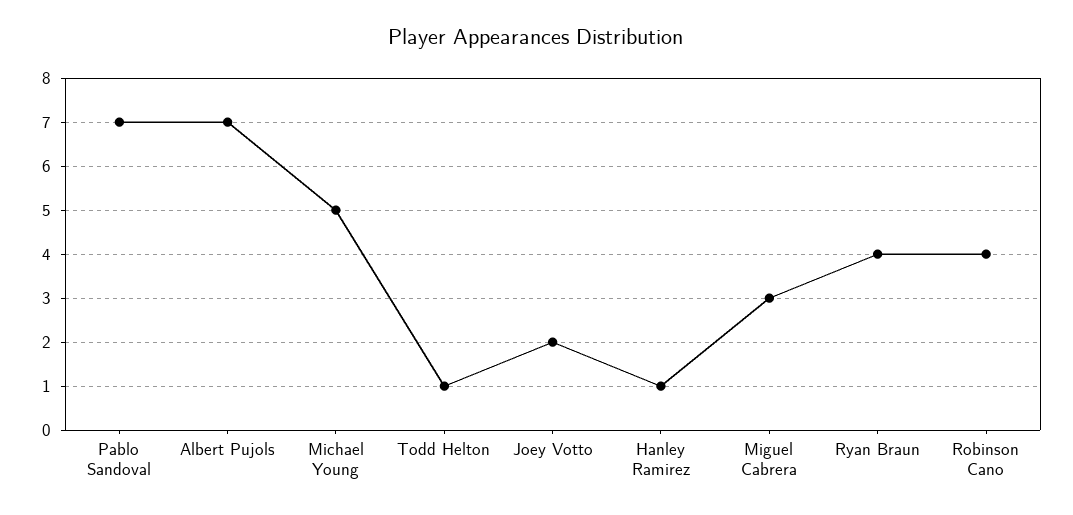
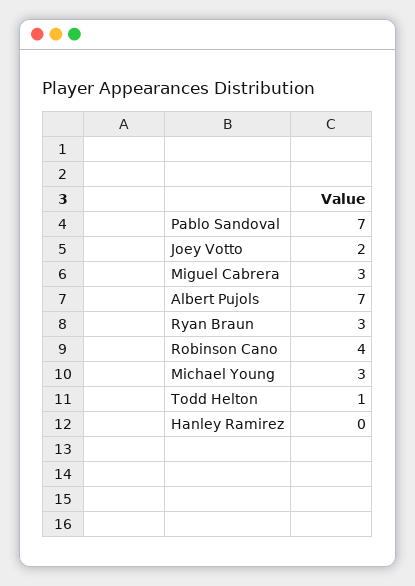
Michael Young: 5 -> 3
Hanley Ramirez: 1 -> 0
Ryan Braun: 4 -> 3

